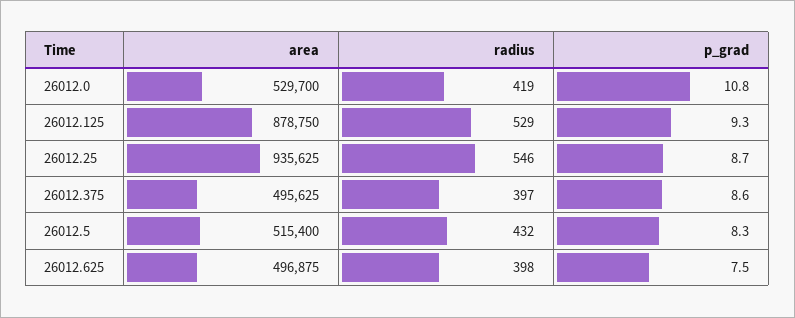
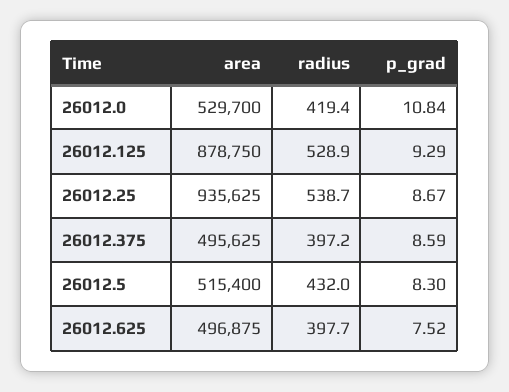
radius, 26012.25: 546 -> 538.7

